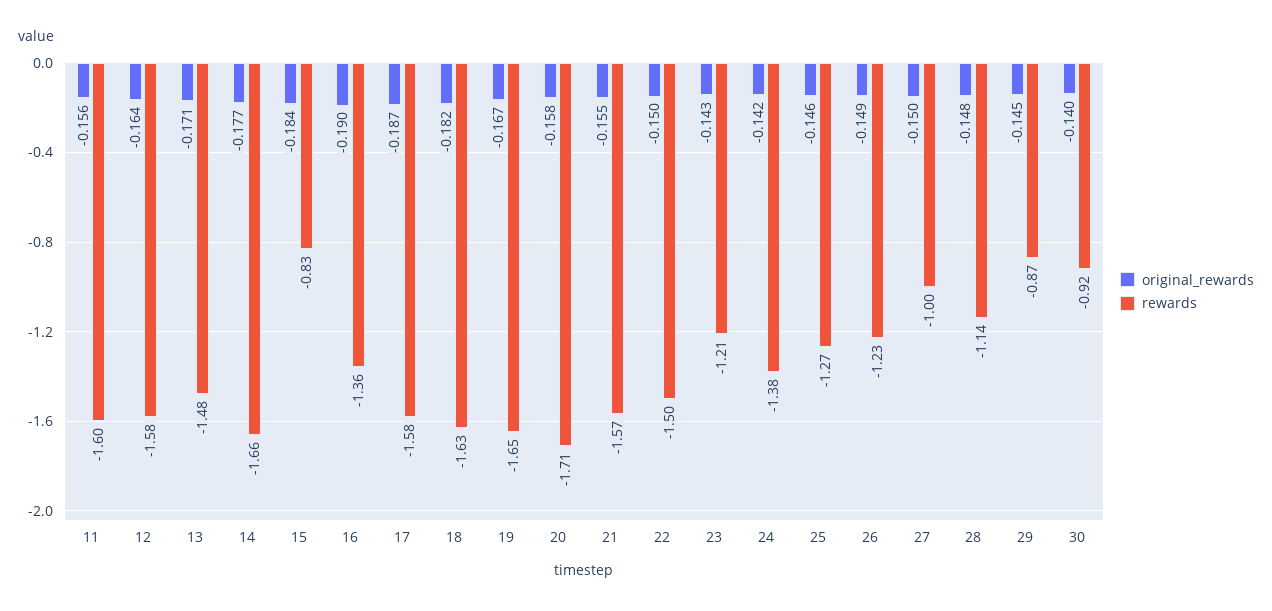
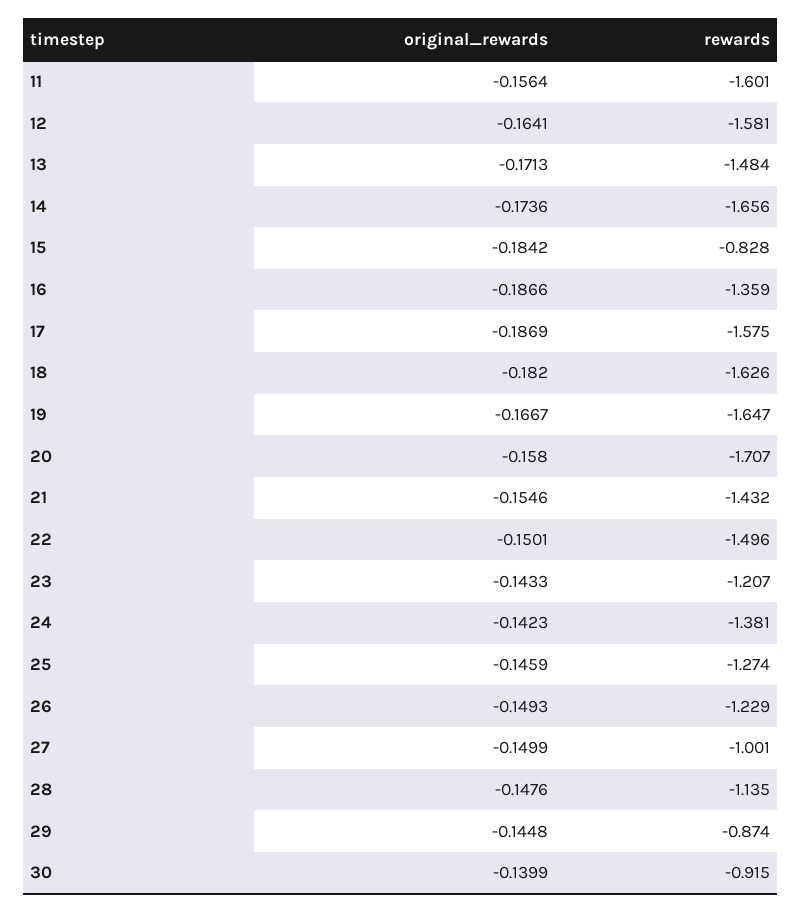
original_rewards, 14: -0.177 -> -0.1736
original_rewards, 16: -0.19 -> -0.1866
rewards, 21: -1.57 -> -1.432

